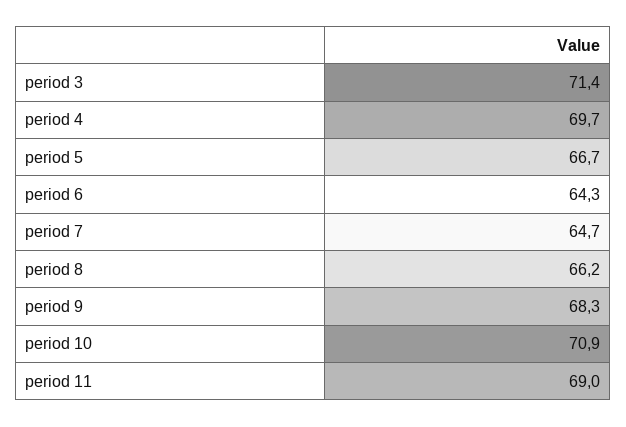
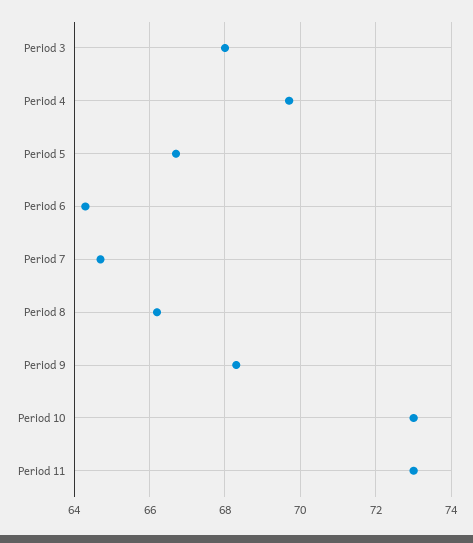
period 3: 71.4 -> 68
period 10: 70.9 -> 73
period 11: 69 -> 73

